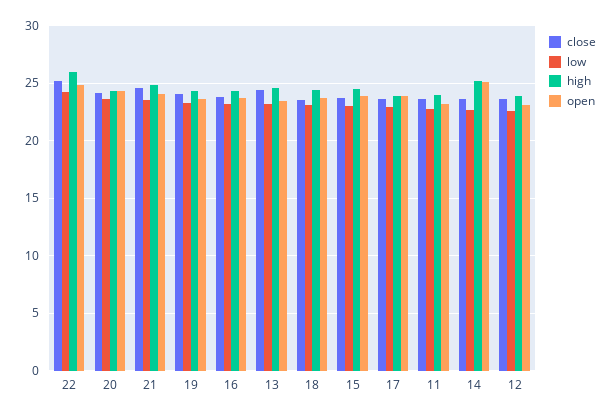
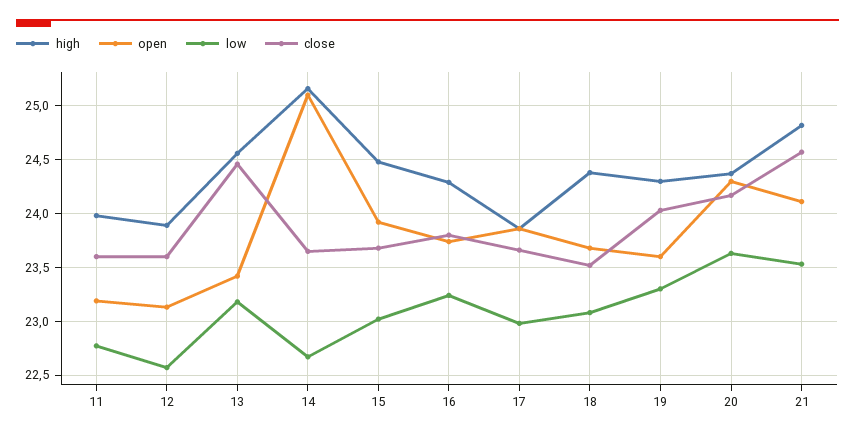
close, 22: 25 -> none
low, 22: 24 -> none
high, 22: 26 -> none
open, 22: 25 -> none

